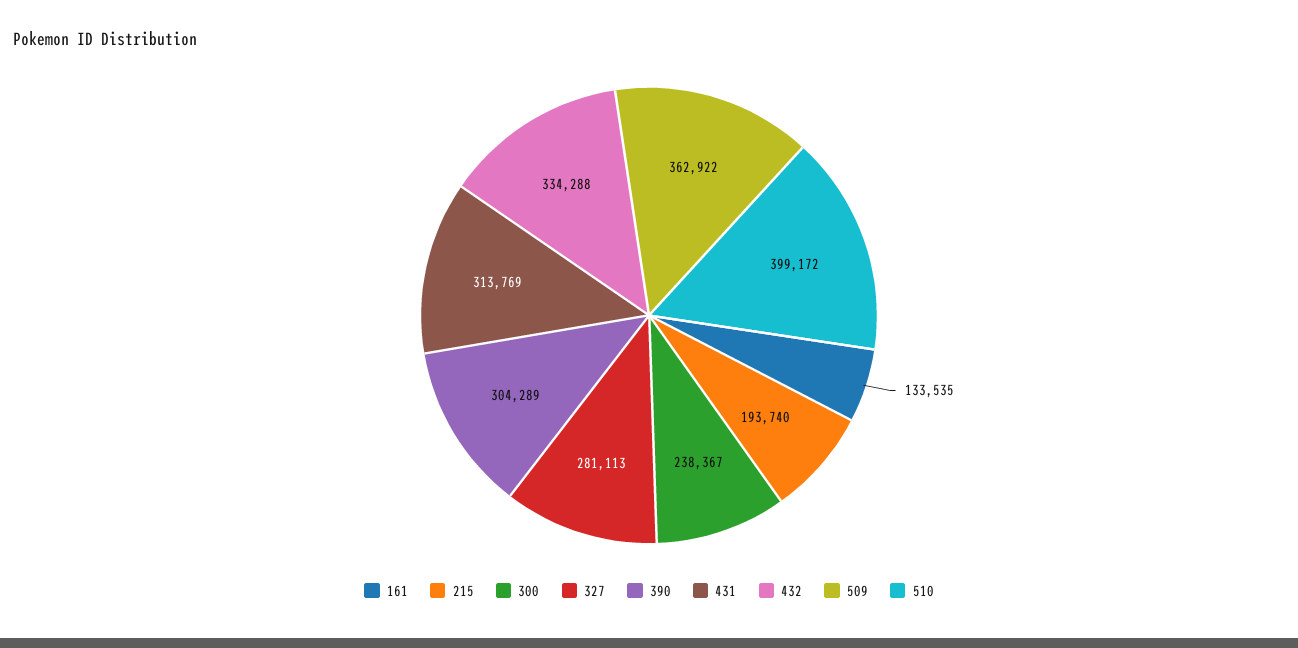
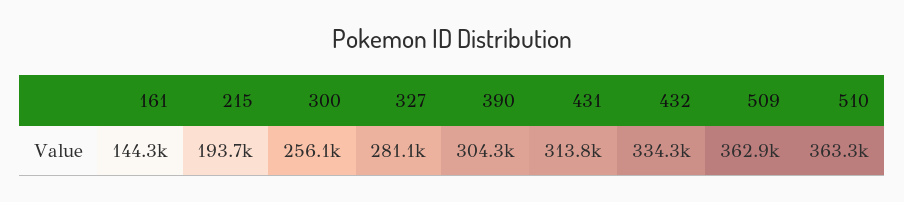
161: 133535 -> 144300
300: 238367 -> 256100
510: 399172 -> 363300

